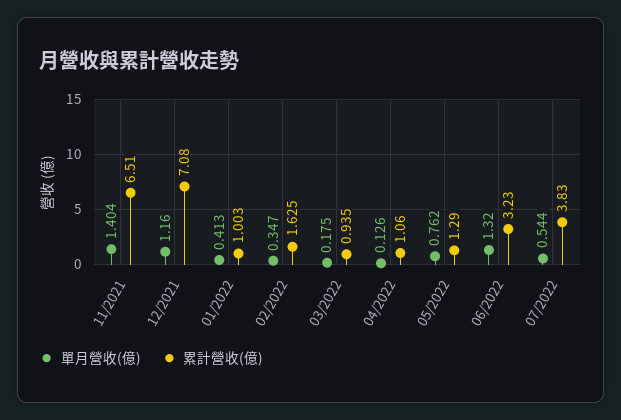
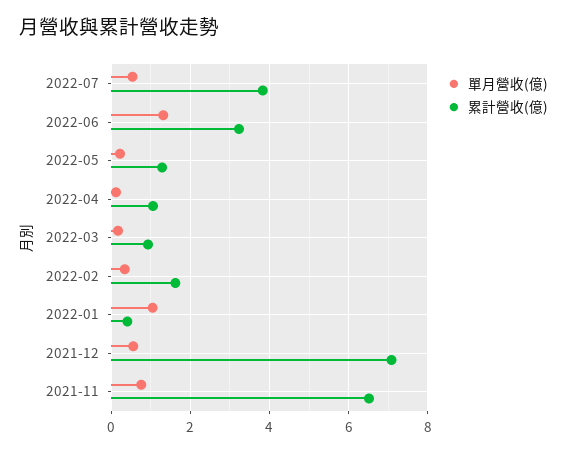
單月營收(億), 11/2021: 1.404 -> 0.8
單月營收(億), 12/2021: 1.16 -> 0.6
單月營收(億), 01/2022: 0.413 -> 1
累計營收(億), 01/2022: 1.003 -> 0.4
單月營收(億), 05/2022: 0.762 -> 0.2

